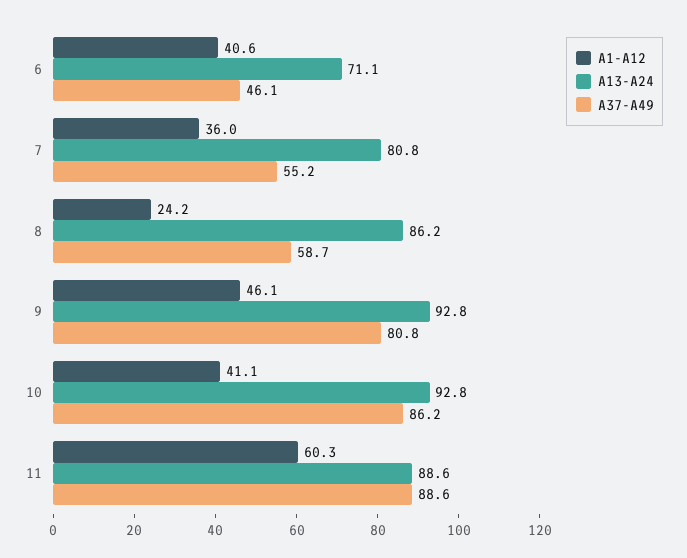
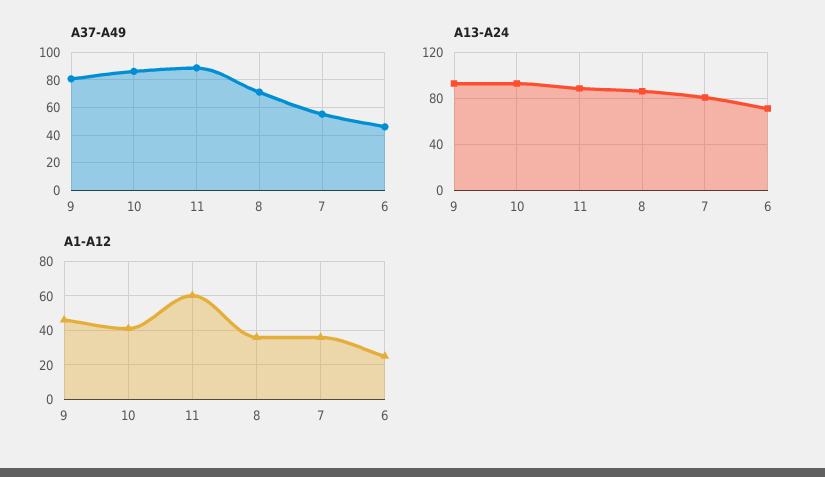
A1-A12, 6: 40.6 -> 25
A1-A12, 8: 24.2 -> 35
A37-A49, 8: 58.7 -> 70

